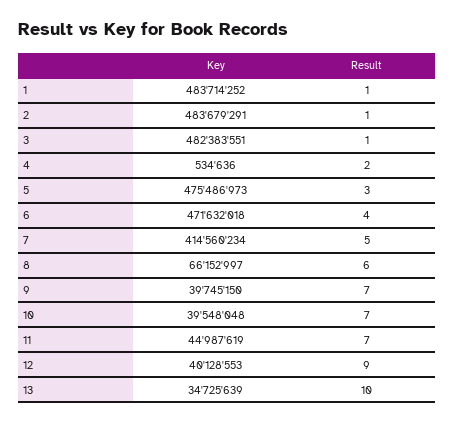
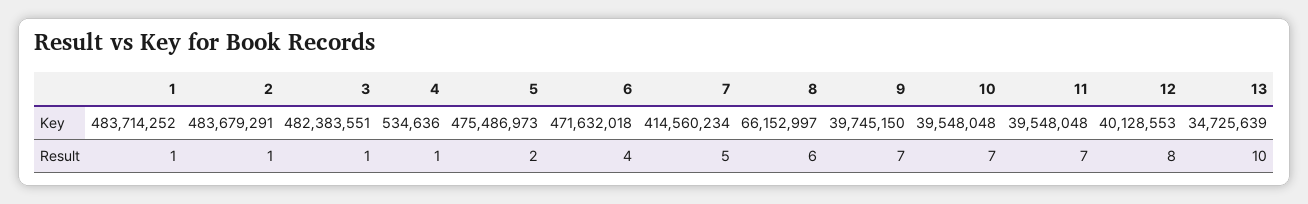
Result, 4: 2 -> 1
Result, 5: 3 -> 2
Key, 11: 44987619 -> 39548048
Result, 12: 9 -> 8

